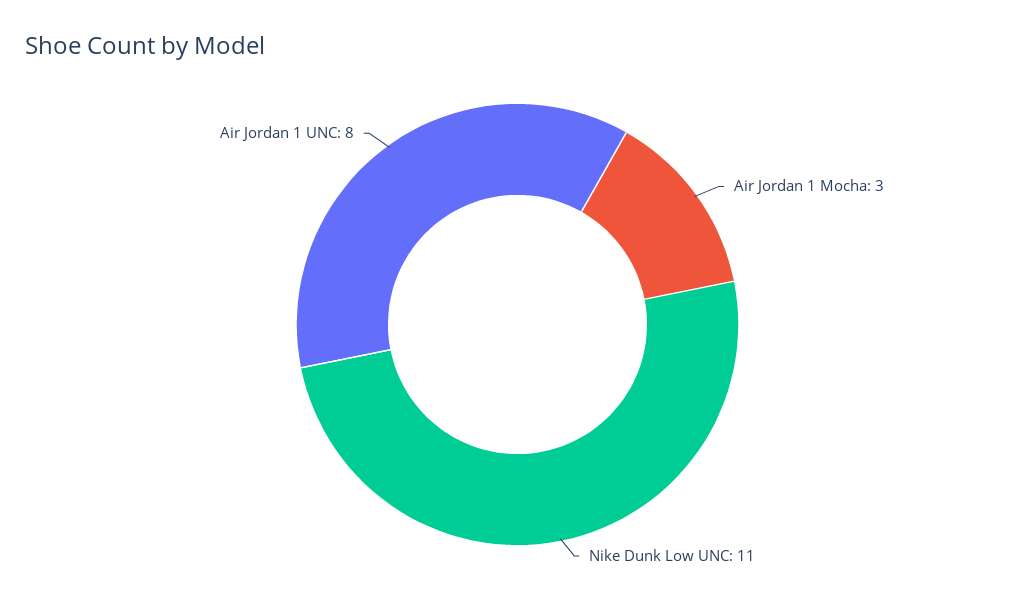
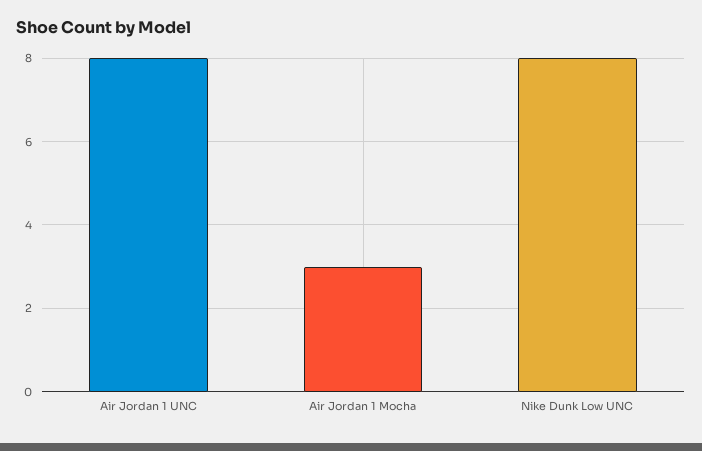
Nike Dunk Low UNC: 11 -> 8

